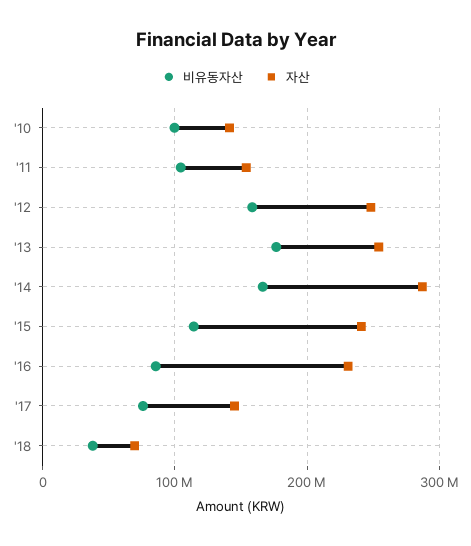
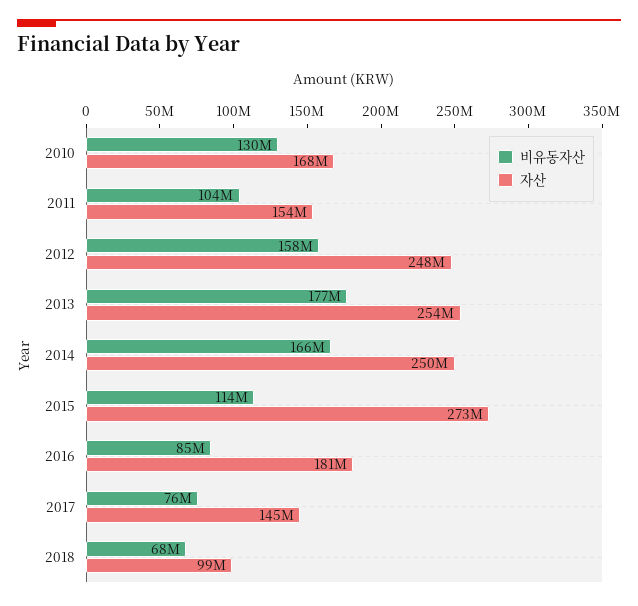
비유동자산, '10: 100000000 -> 130000000
자산, '10: 140000000 -> 168000000
자산, '14: 290000000 -> 250000000
자산, '15: 240000000 -> 273000000
자산, '16: 230000000 -> 181000000
비유동자산, '18: 40000000 -> 68000000
자산, '18: 70000000 -> 99000000

